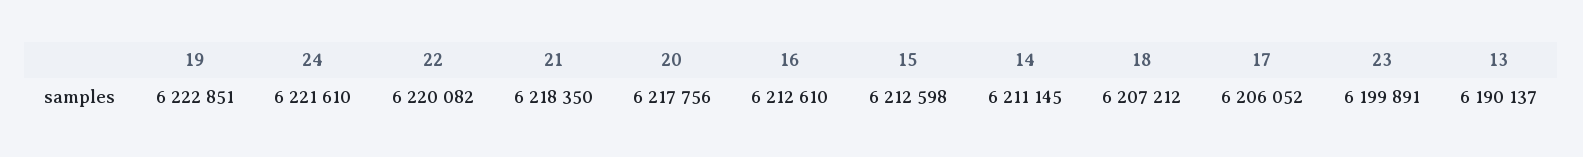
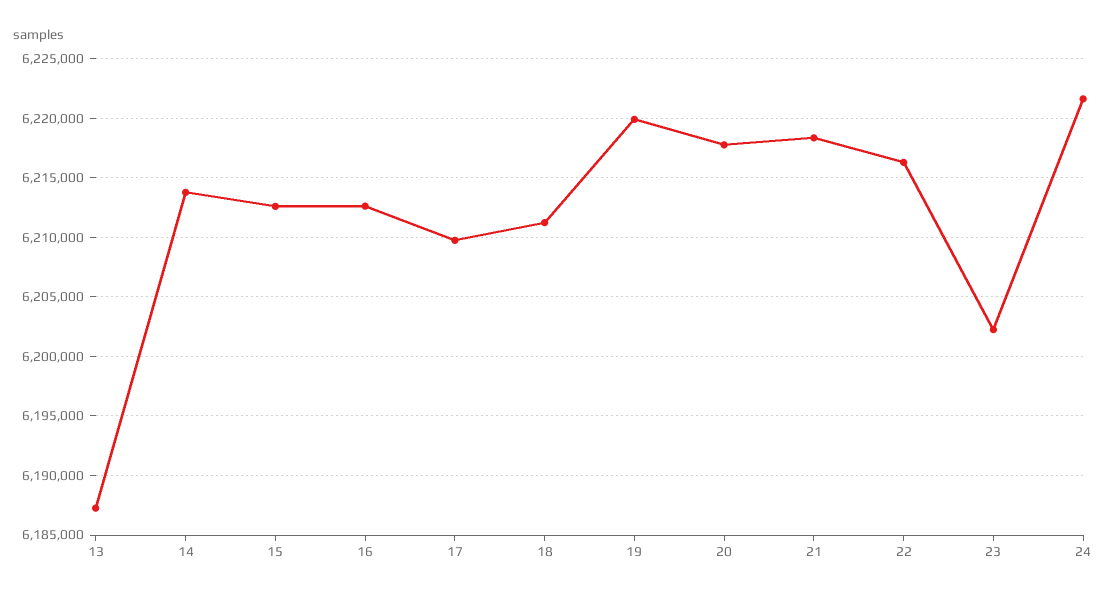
19: 6222851 -> 6220000
22: 6220082 -> 6216000
14: 6211145 -> 6214000
18: 6207212 -> 6211000
17: 6206052 -> 6210000
23: 6199891 -> 6202000
13: 6190137 -> 6187000

